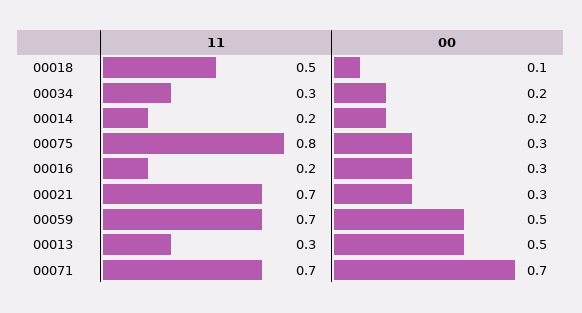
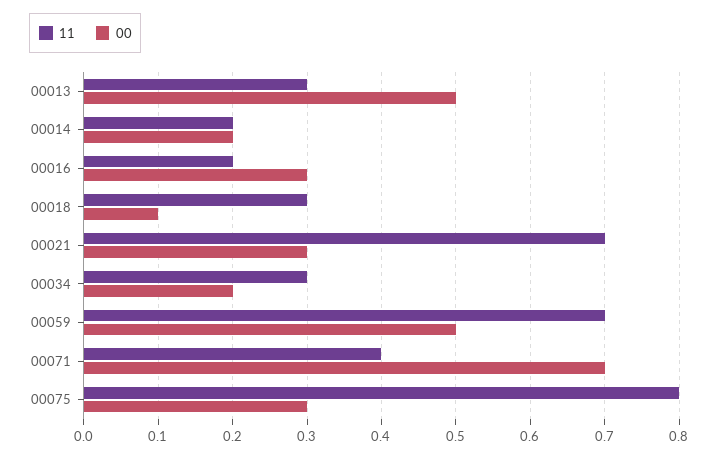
11, 00018: 0.5 -> 0.3
11, 00071: 0.7 -> 0.4

